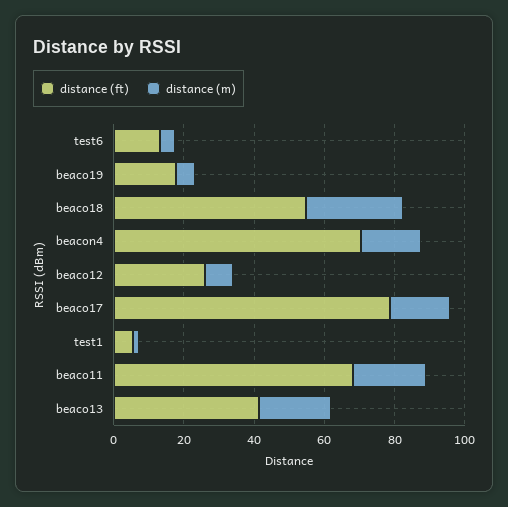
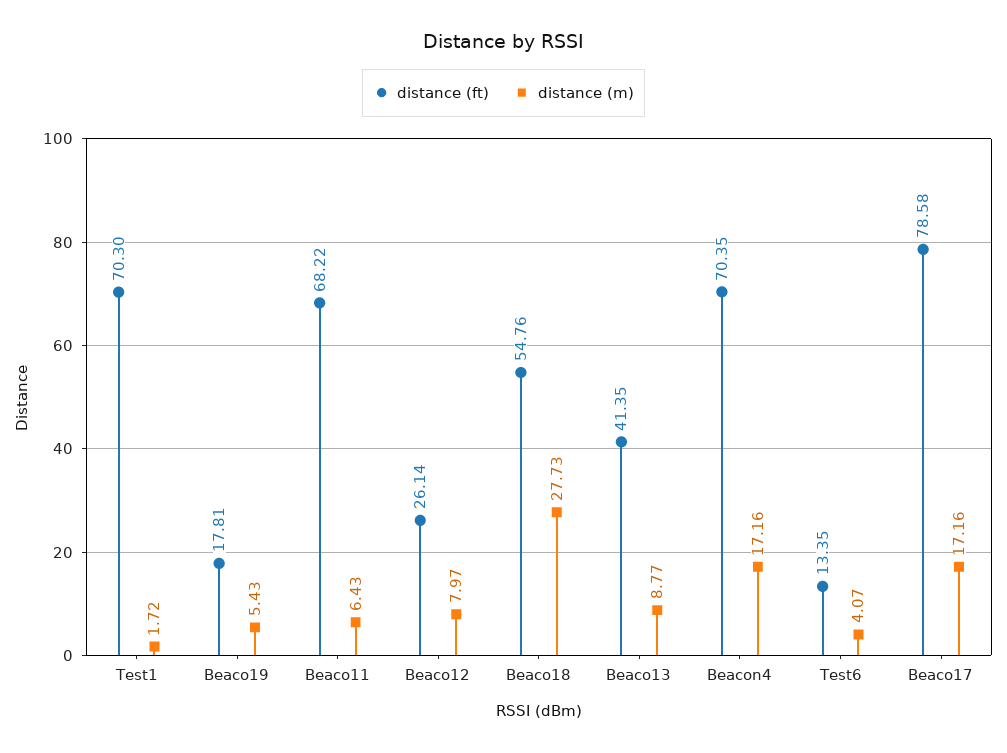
distance (ft), test1: 5 -> 70.3
distance (m), beaco11: 20 -> 6.43
distance (m), beaco13: 20 -> 8.77

